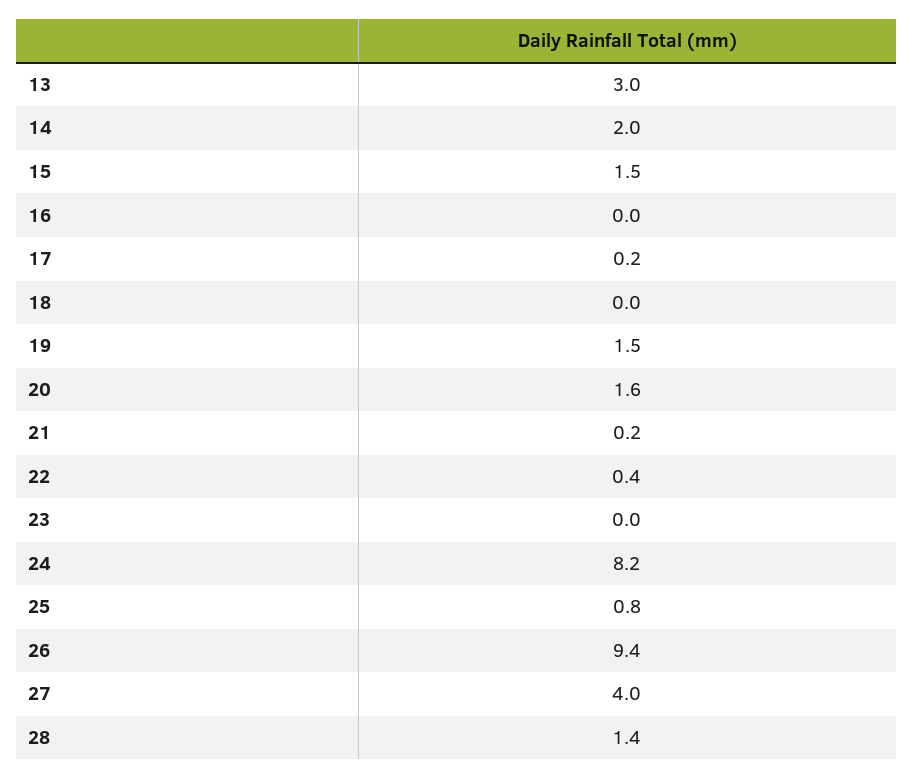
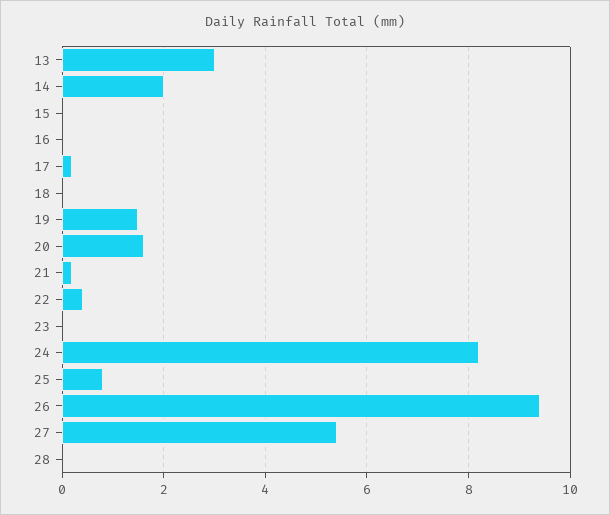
15: 1.5 -> 0
27: 4 -> 5.5
28: 1.4 -> 0

